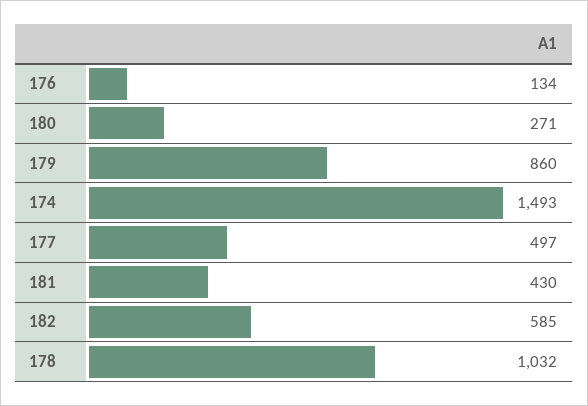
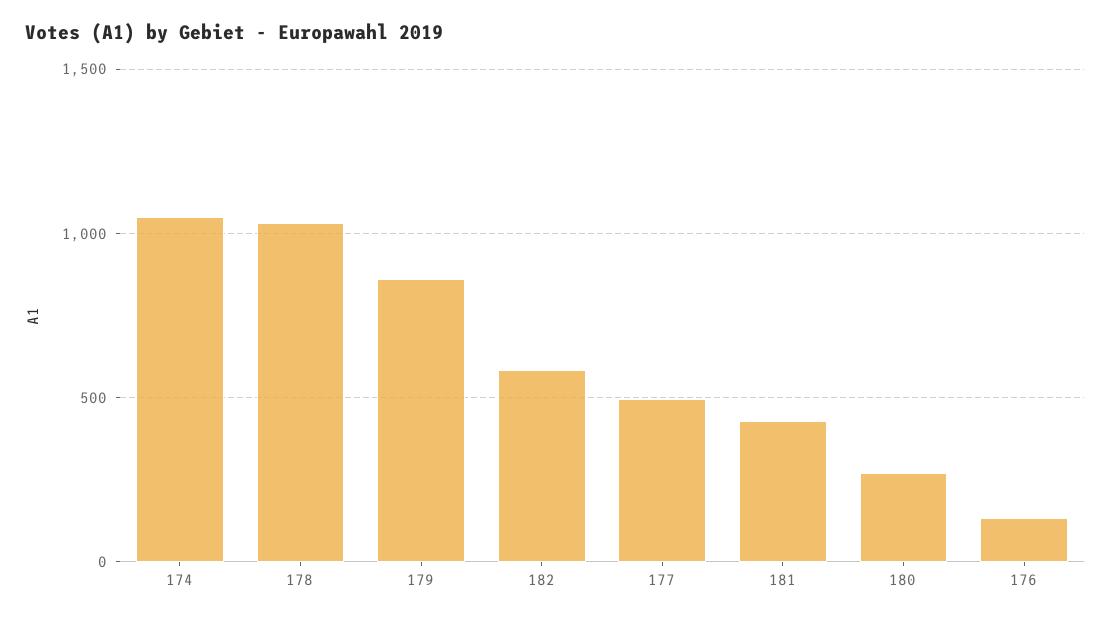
174: 1493 -> 1050

